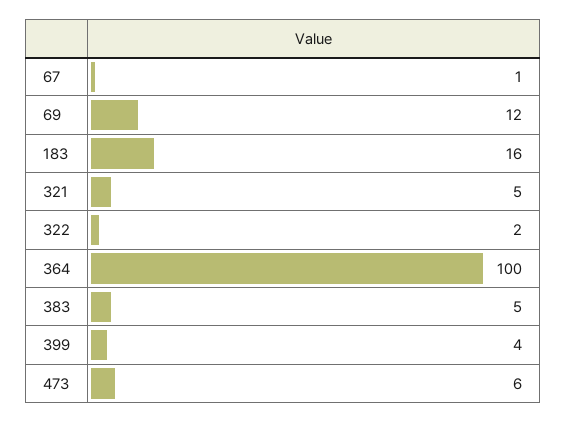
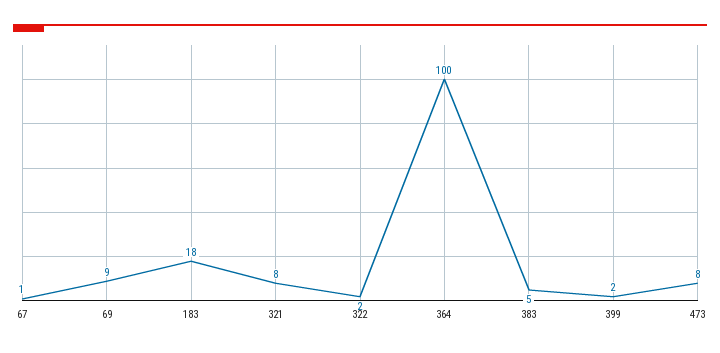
69: 12 -> 9
183: 16 -> 18
321: 5 -> 8
399: 4 -> 2
473: 6 -> 8

